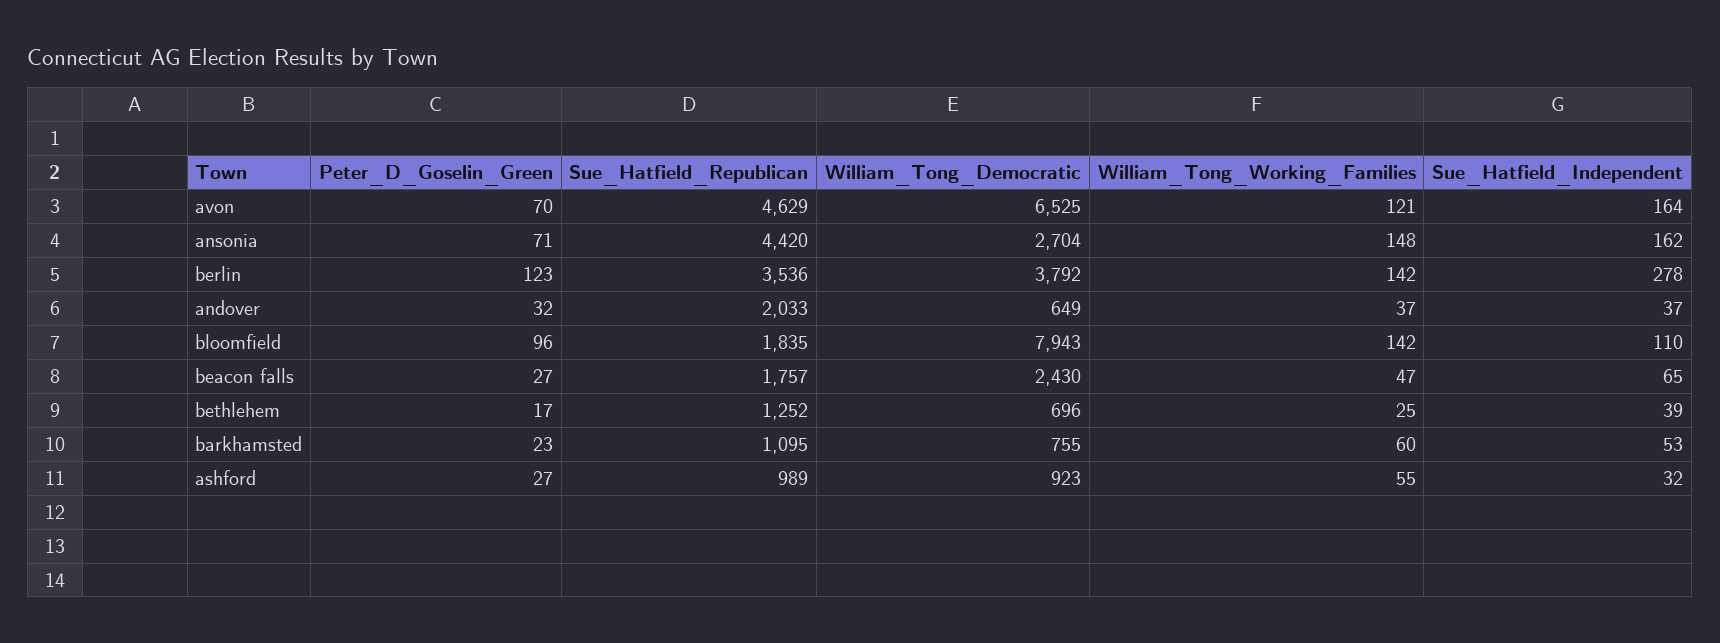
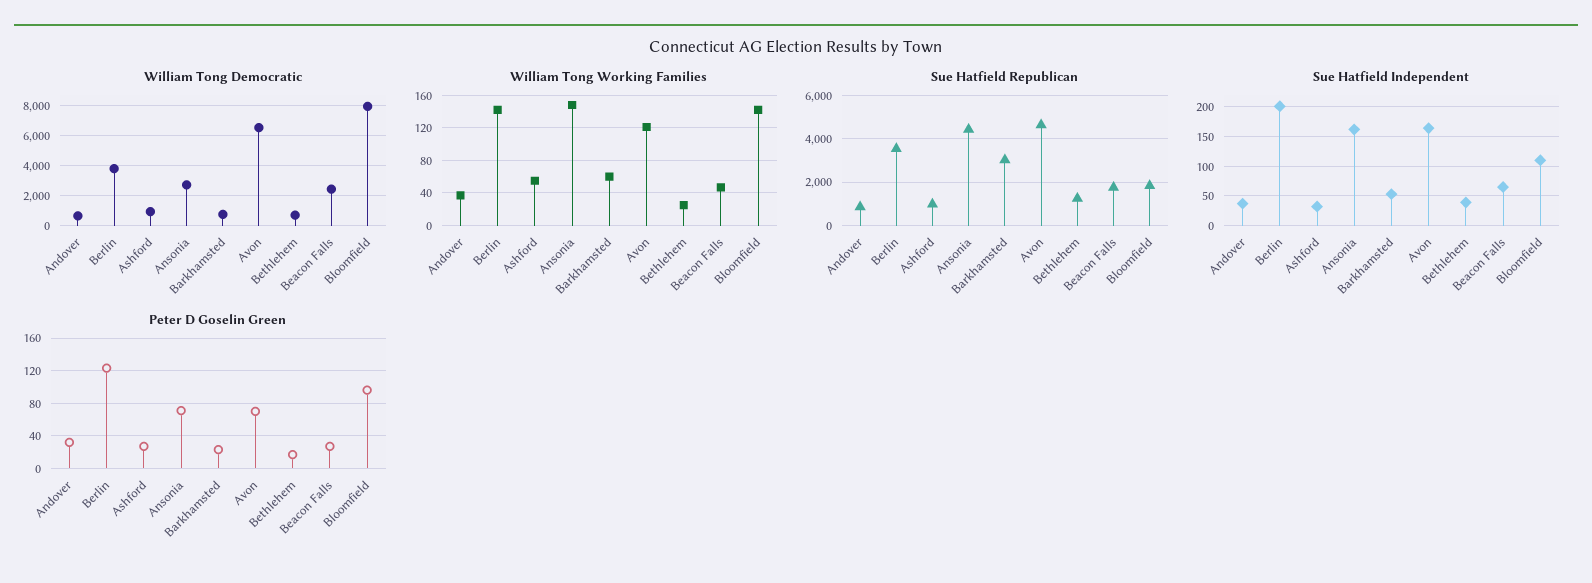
Sue_Hatfield_Independent, berlin: 278 -> 200
Sue_Hatfield_Republican, andover: 2033 -> 1000
Sue_Hatfield_Republican, barkhamsted: 1095 -> 3000

